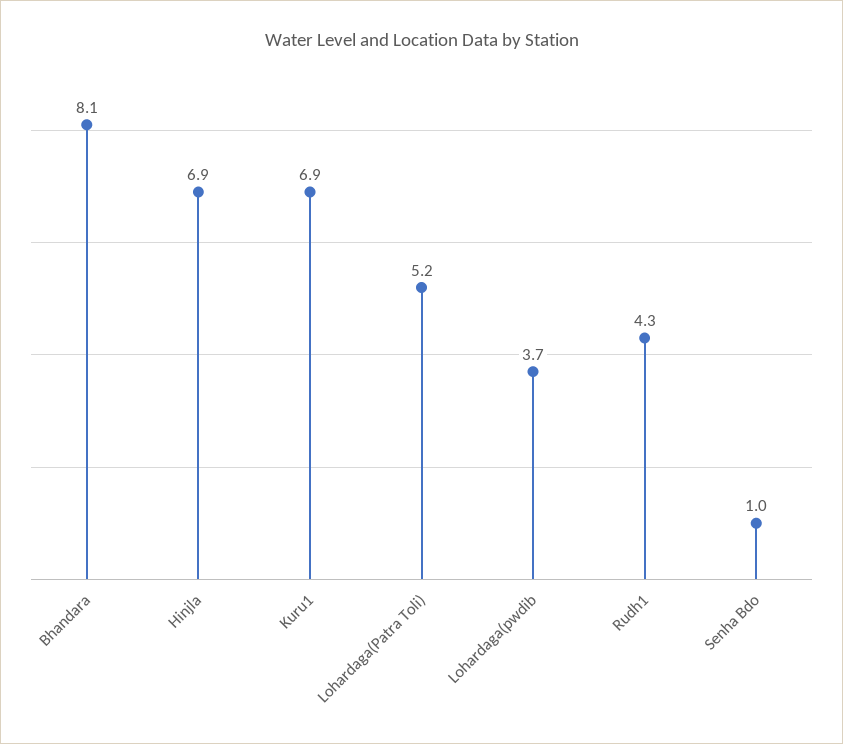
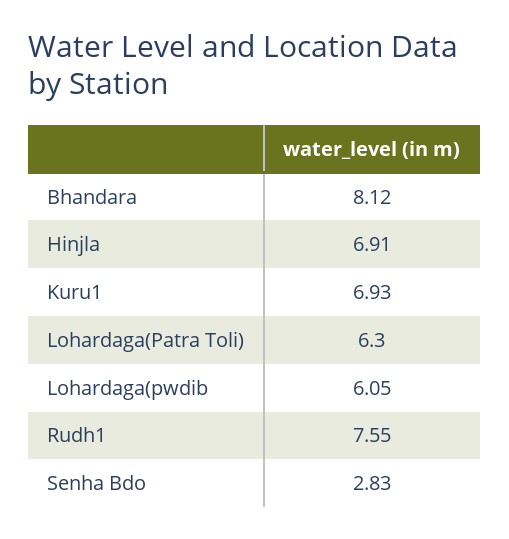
Lohardaga(Patra Toli): 5.2 -> 6.3
Lohardaga(pwdib: 3.7 -> 6.05
Rudh1: 4.3 -> 7.55
Senha Bdo: 1 -> 2.83

